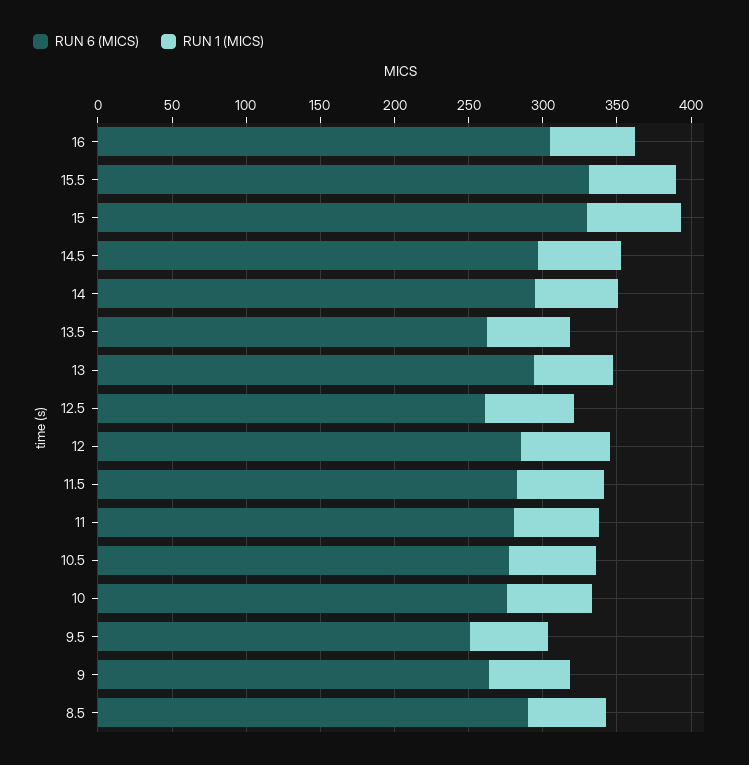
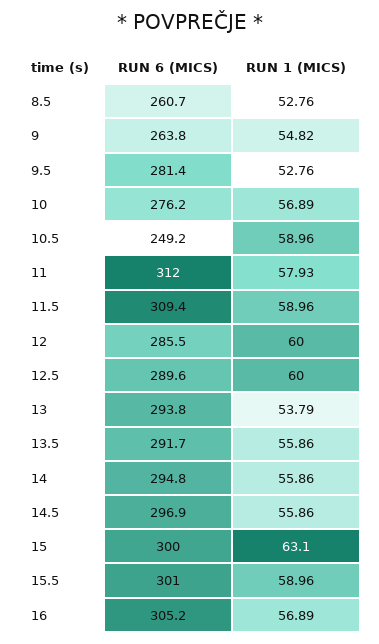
RUN 6 (MICS), 15.5: 330 -> 301
RUN 6 (MICS), 15: 330 -> 300
RUN 6 (MICS), 13.5: 260 -> 291.7
RUN 6 (MICS), 12.5: 260 -> 289.6
RUN 6 (MICS), 11.5: 280 -> 309.4
RUN 6 (MICS), 11: 280 -> 312
RUN 6 (MICS), 10.5: 280 -> 249.2
RUN 6 (MICS), 9.5: 250 -> 281.4
RUN 6 (MICS), 8.5: 290 -> 260.7

